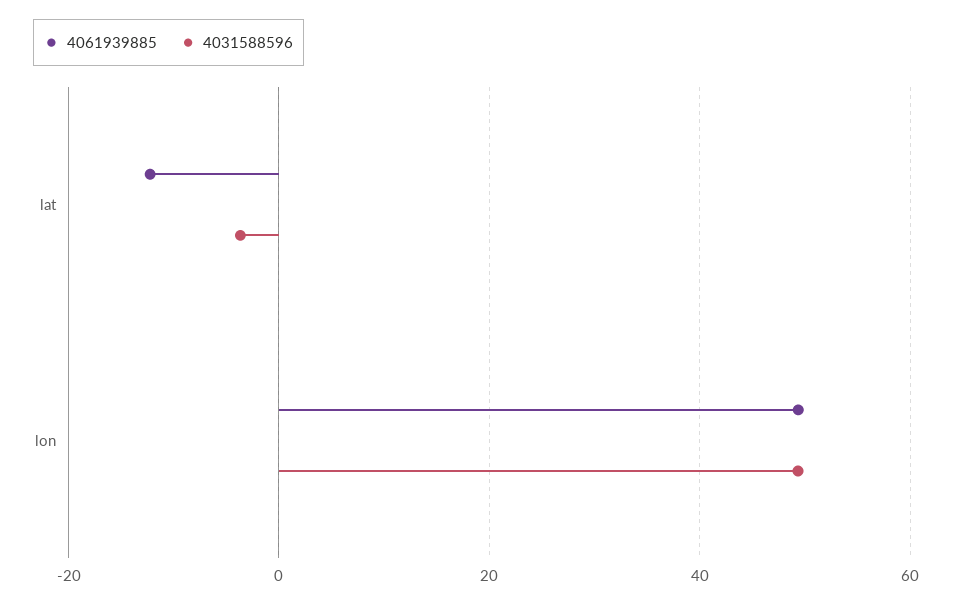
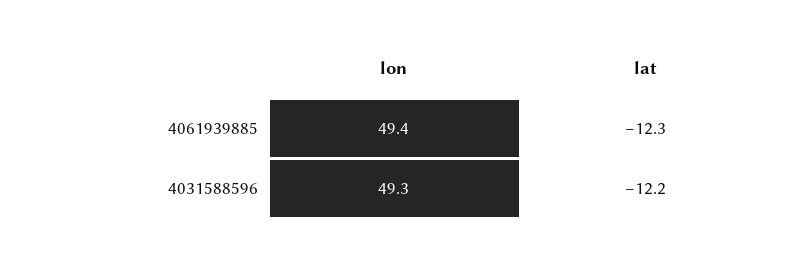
4031588596, lat: -4 -> -12.2

